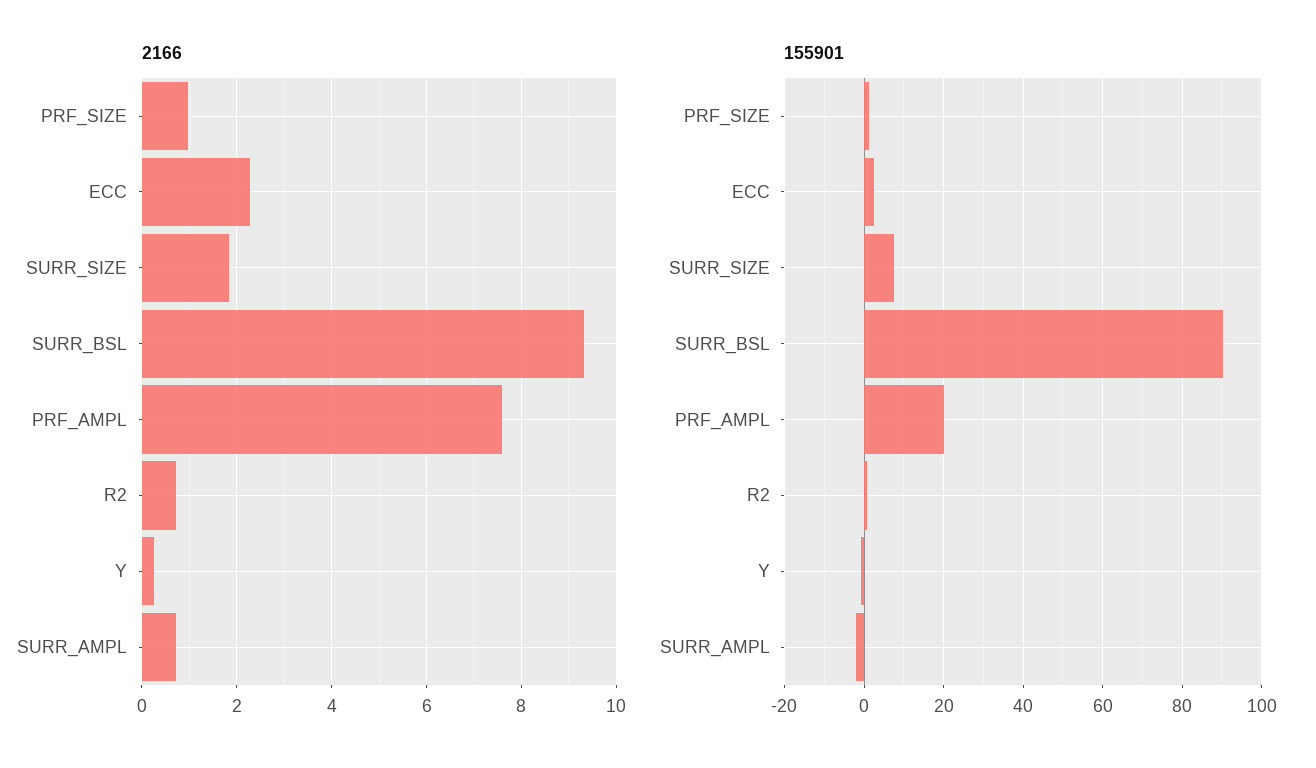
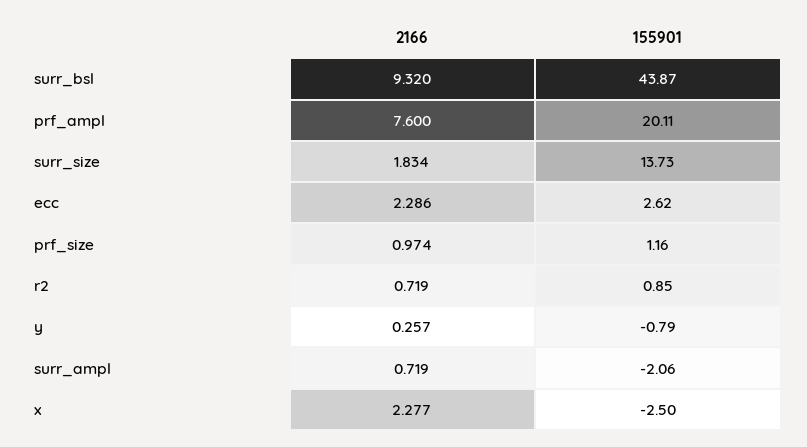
155901, SURR_SIZE: 8 -> 13.73
155901, SURR_BSL: 90 -> 43.87
2166, x: none -> 2.277
155901, x: none -> -2.5

